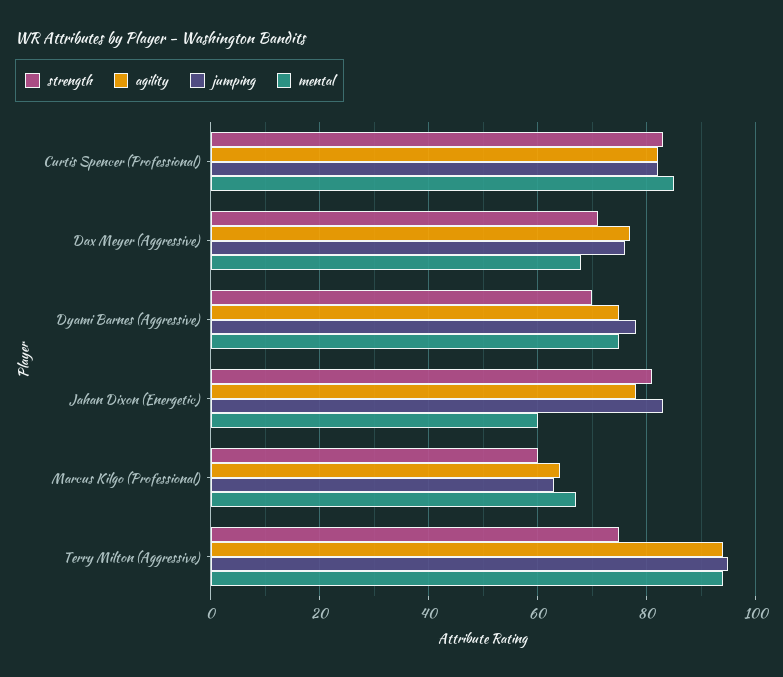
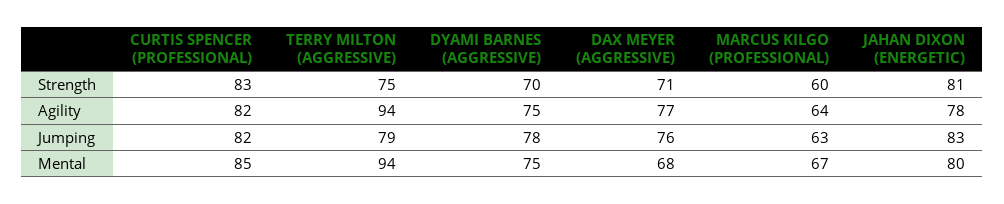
mental, Jahan Dixon (Energetic): 60 -> 80
jumping, Terry Milton (Aggressive): 95 -> 79

